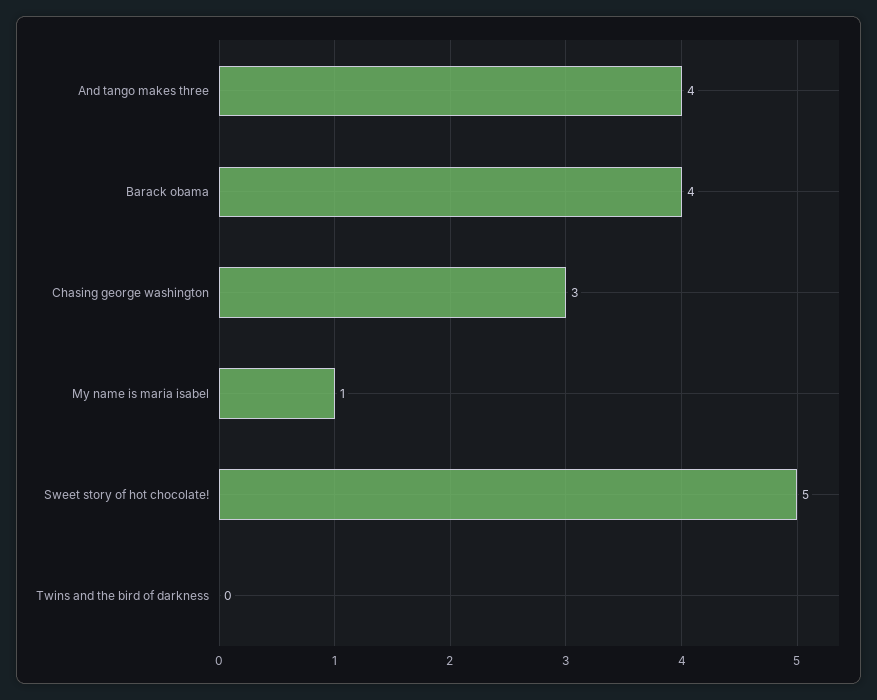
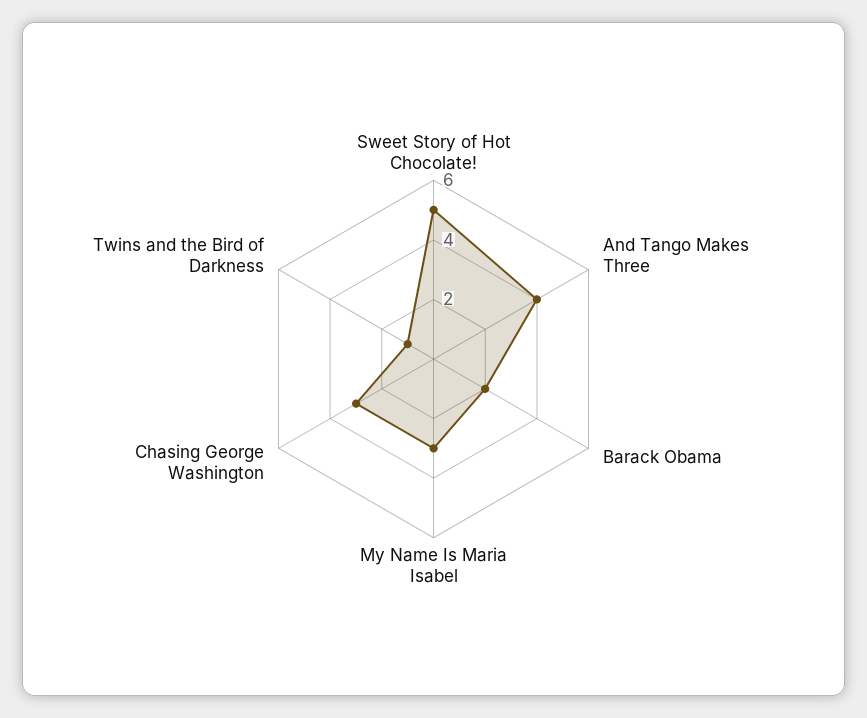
Barack obama: 4 -> 2
My name is maria isabel: 1 -> 3
Twins and the bird of darkness: 0 -> 1

